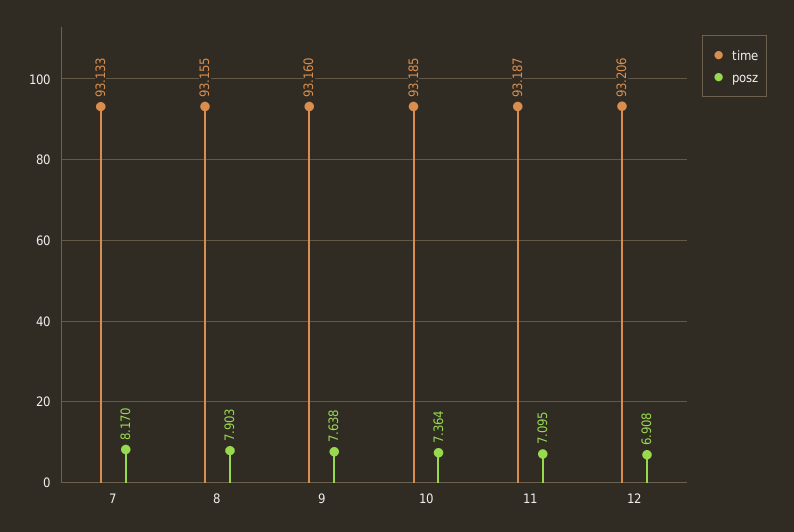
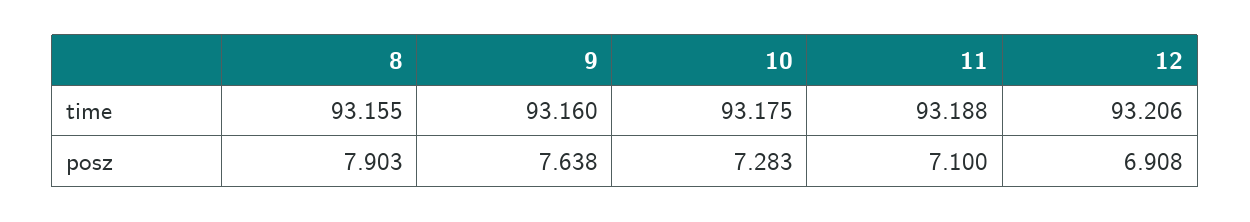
time, 7: 93.133 -> none
posz, 7: 8.17 -> none
time, 10: 93.185 -> 93.175
posz, 10: 7.364 -> 7.283
time, 11: 93.187 -> 93.188
posz, 11: 7.095 -> 7.1

